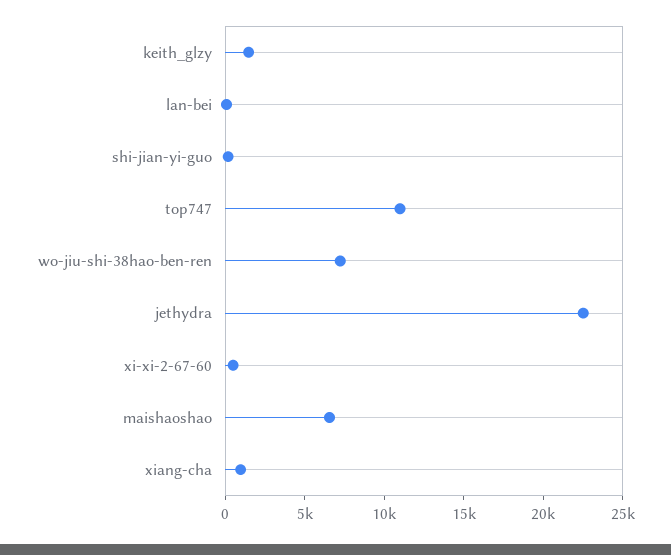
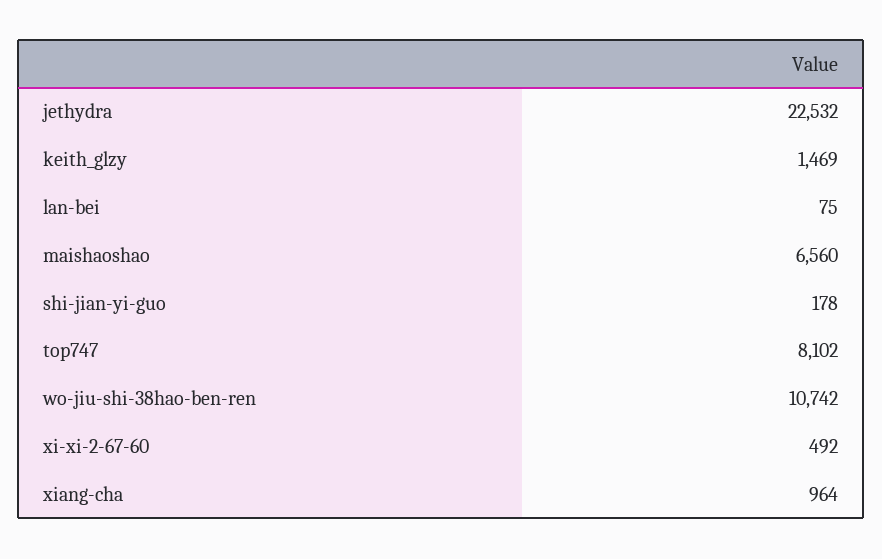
top747: 11000 -> 8102
wo-jiu-shi-38hao-ben-ren: 7000 -> 10742

